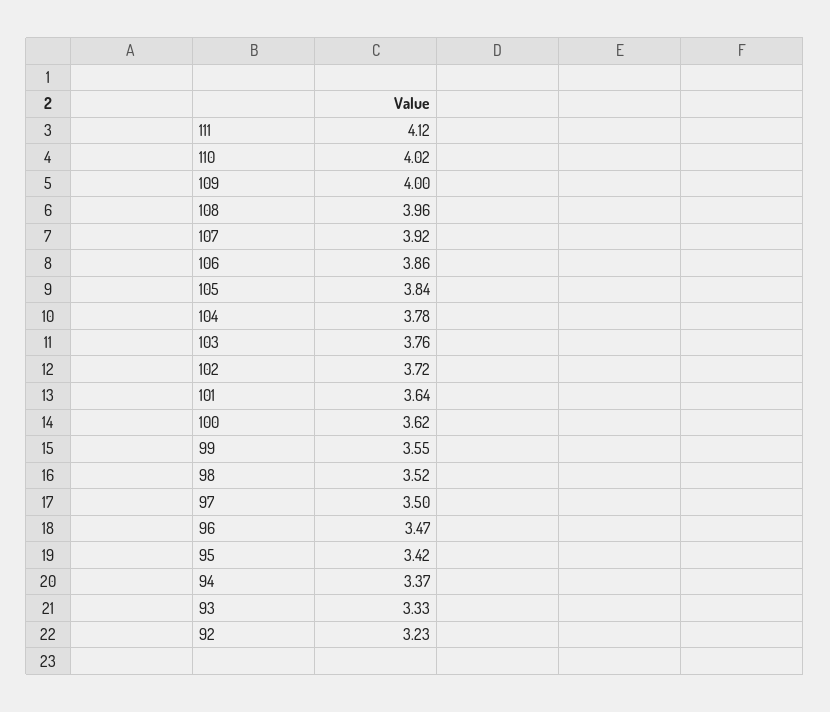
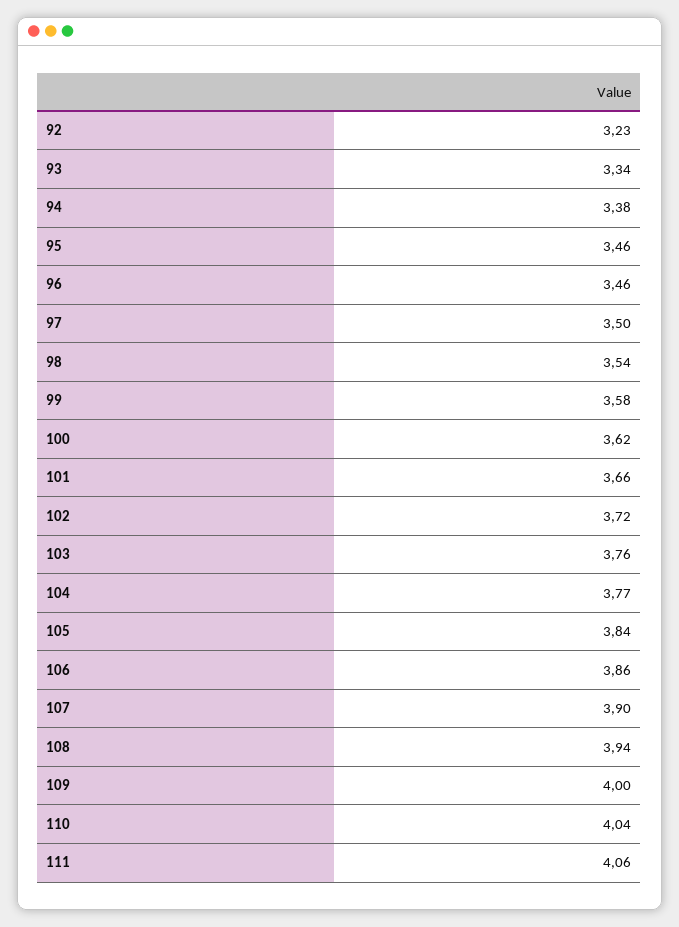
111: 4.12 -> 4.06
110: 4.02 -> 4.04
108: 3.96 -> 3.94
107: 3.92 -> 3.9
104: 3.78 -> 3.77
101: 3.64 -> 3.66
99: 3.55 -> 3.58
98: 3.52 -> 3.54
96: 3.47 -> 3.46
95: 3.42 -> 3.46
94: 3.37 -> 3.38
93: 3.33 -> 3.34

